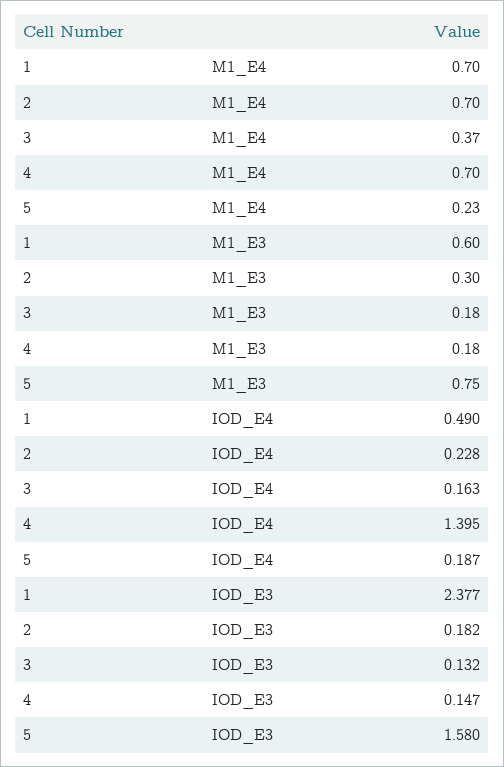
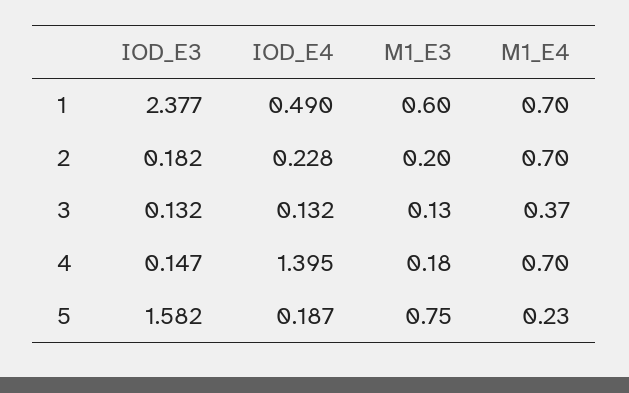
2, M1_E3: 0.3 -> 0.2
3, M1_E3: 0.18 -> 0.13
3, IOD_E4: 0.163 -> 0.132
5, IOD_E3: 1.58 -> 1.582

